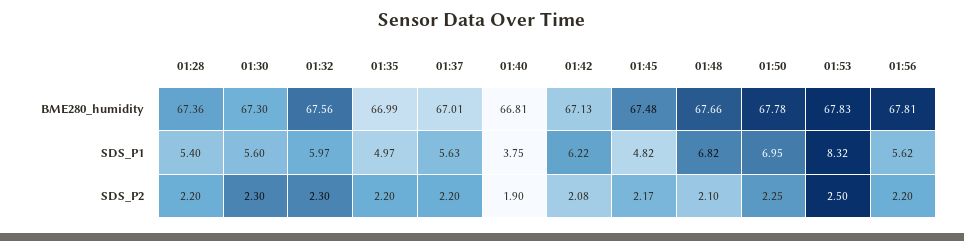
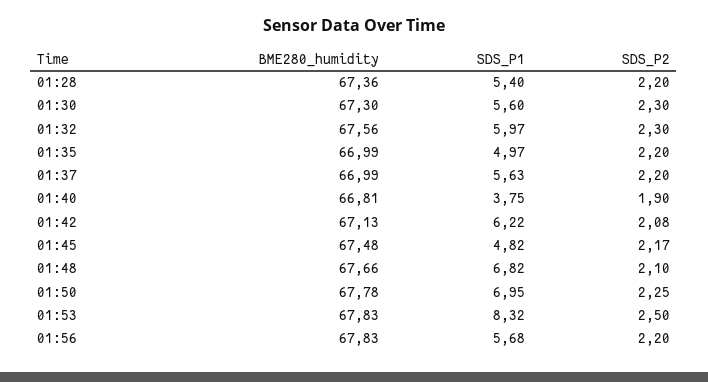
01:37, BME280_humidity: 67.01 -> 66.99
01:56, BME280_humidity: 67.81 -> 67.83
01:56, SDS_P1: 5.62 -> 5.68

